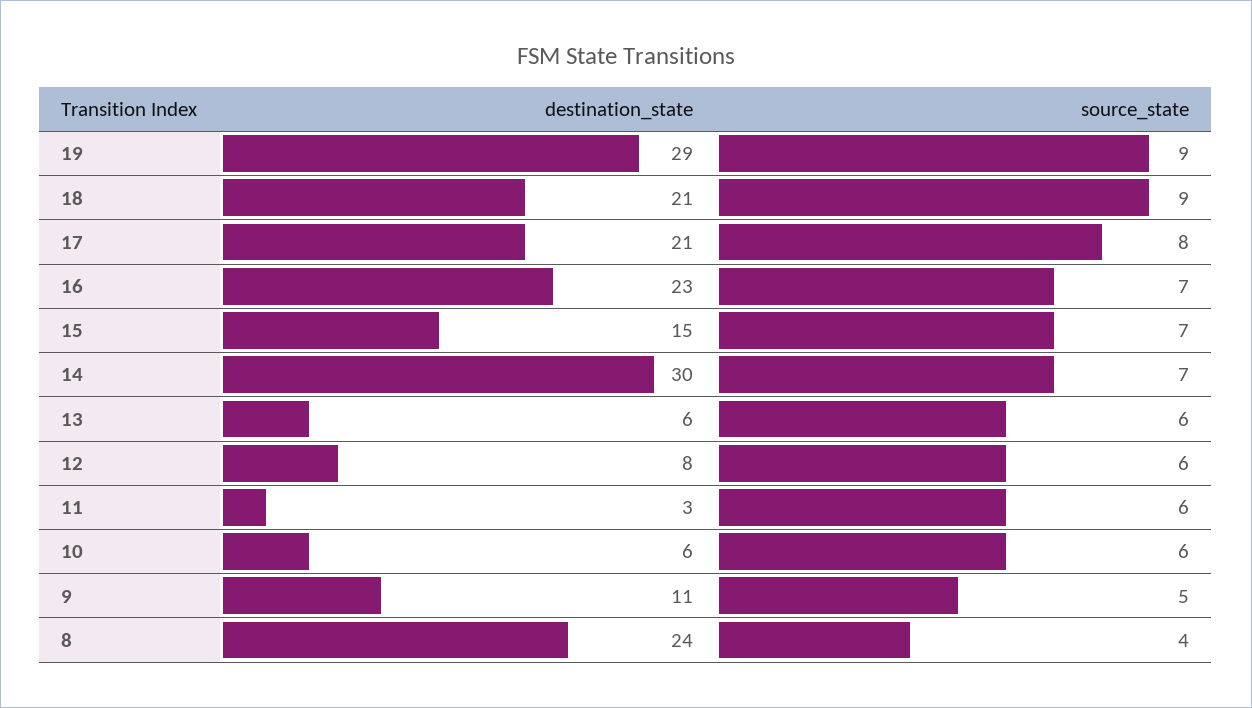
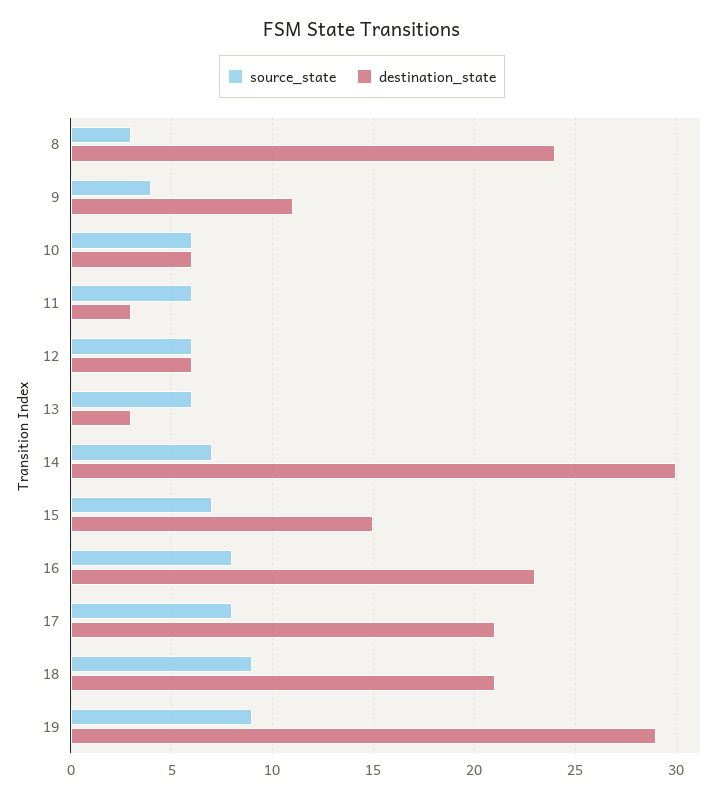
source_state, 16: 7 -> 8
destination_state, 13: 6 -> 3
destination_state, 12: 8 -> 6
source_state, 9: 5 -> 4
source_state, 8: 4 -> 3

